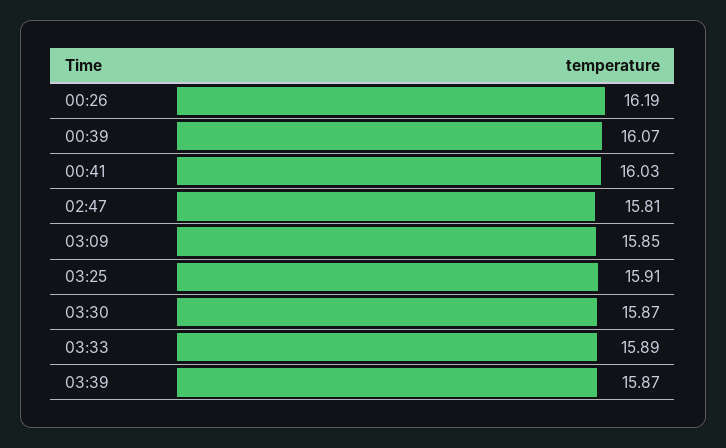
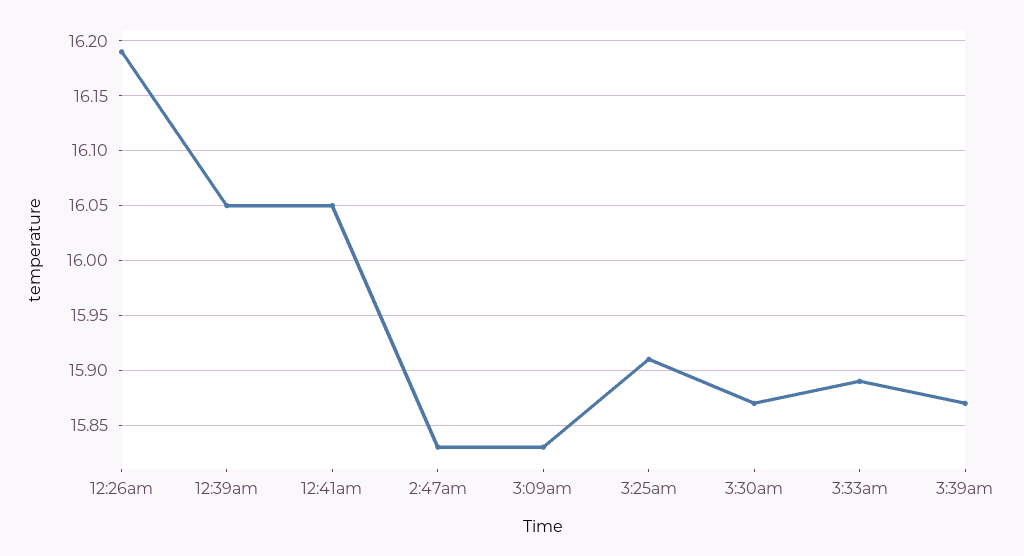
00:39: 16.07 -> 16.05
00:41: 16.03 -> 16.05
02:47: 15.81 -> 15.83
03:09: 15.85 -> 15.83

